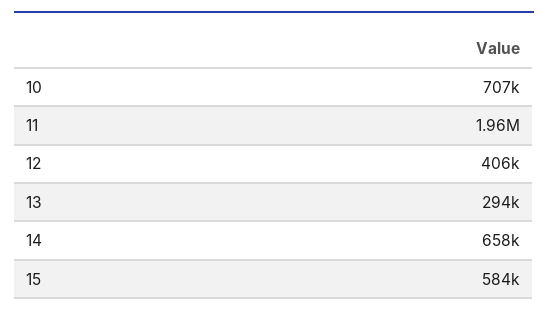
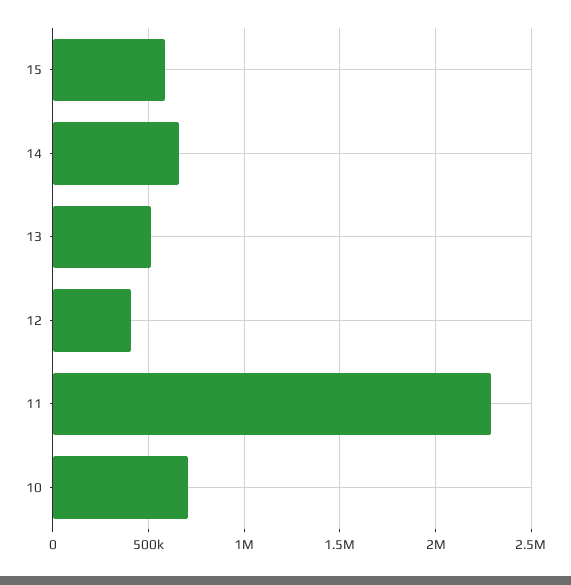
11: 1960000 -> 2300000
13: 294000 -> 500000

